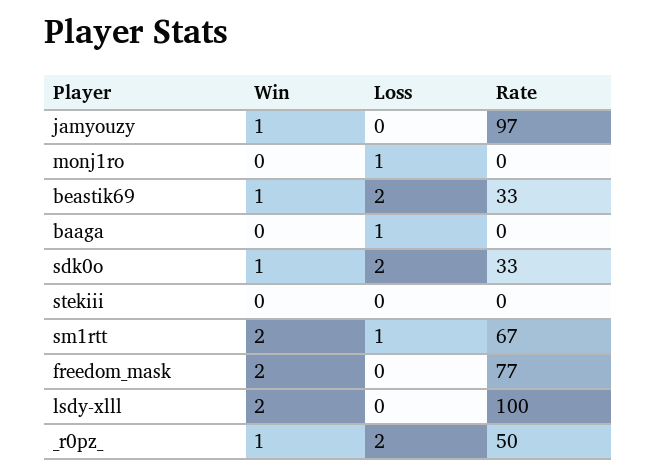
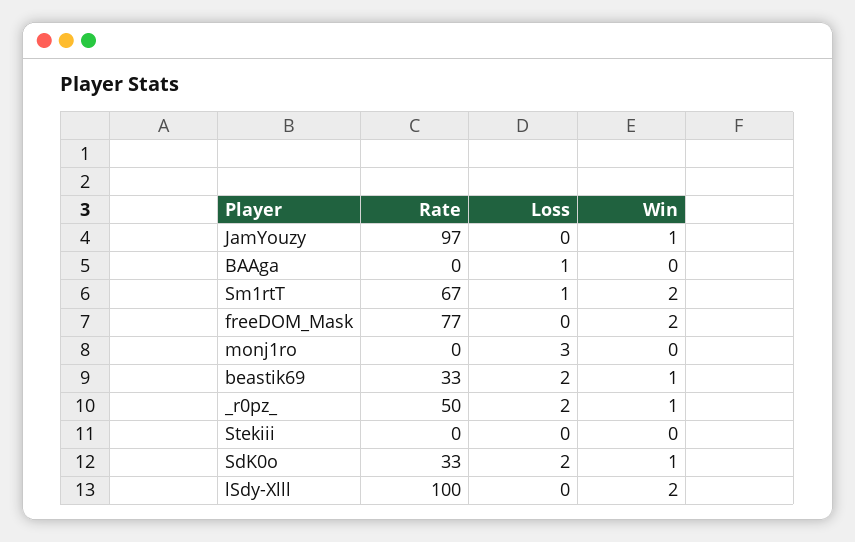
Loss, monj1ro: 1 -> 3

